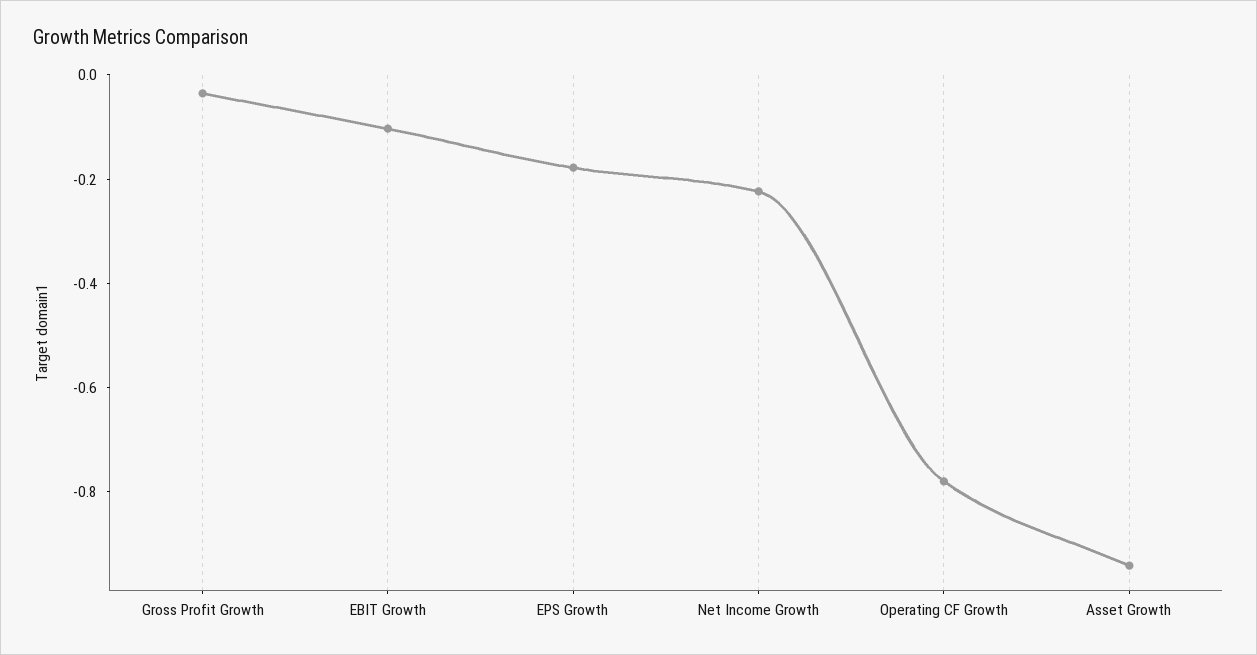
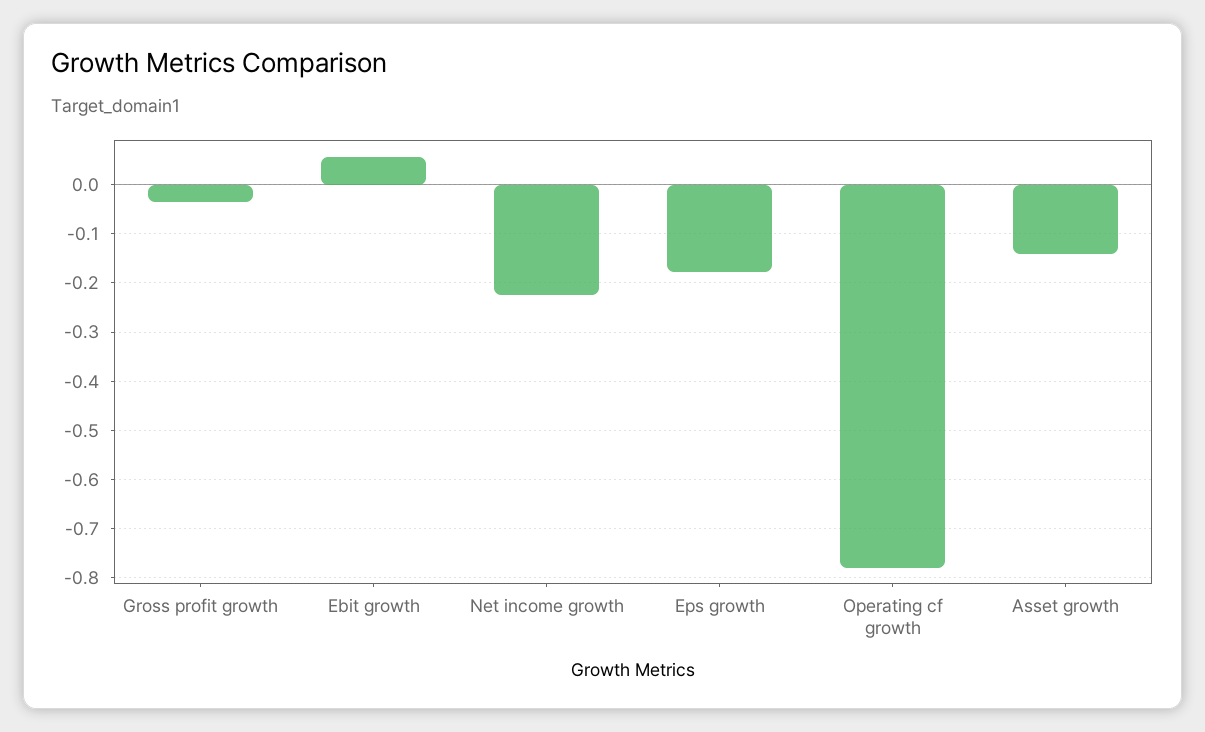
EBIT Growth: -0.1 -> 0.06
Asset Growth: -0.95 -> -0.14

